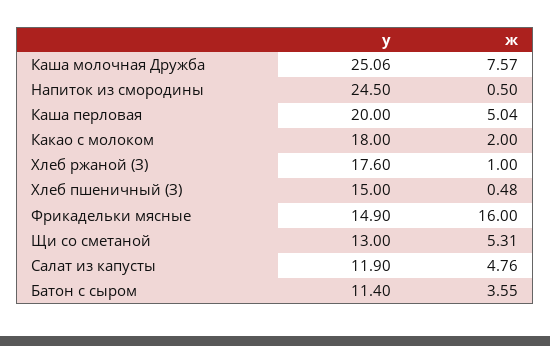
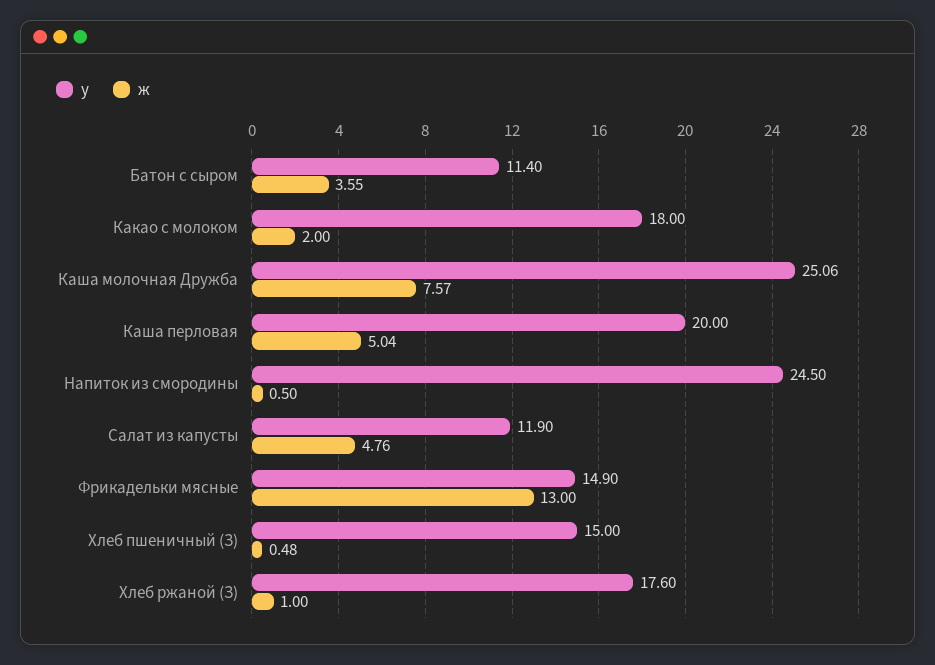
ж, Фрикадельки мясные: 16 -> 13
у, Щи со сметаной: 13 -> none
ж, Щи со сметаной: 5.31 -> none

